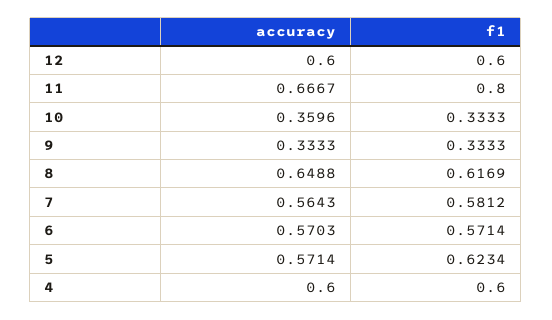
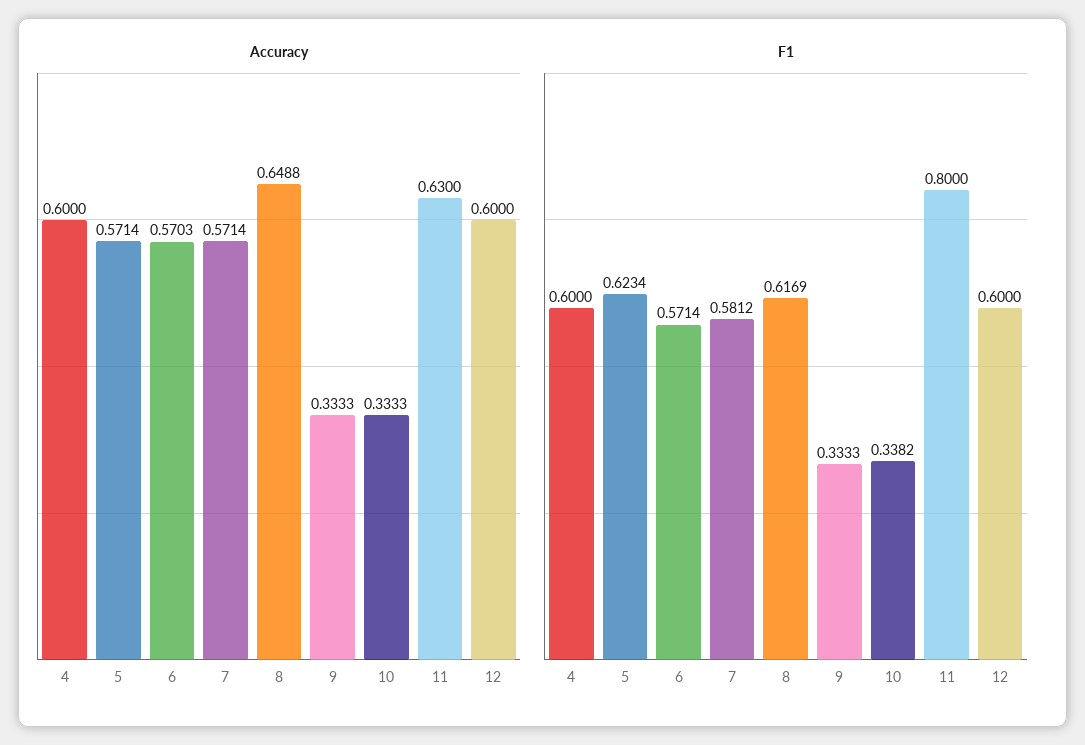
accuracy, 11: 0.6667 -> 0.63
accuracy, 10: 0.3596 -> 0.3333
f1, 10: 0.3333 -> 0.3382
accuracy, 7: 0.5643 -> 0.5714

